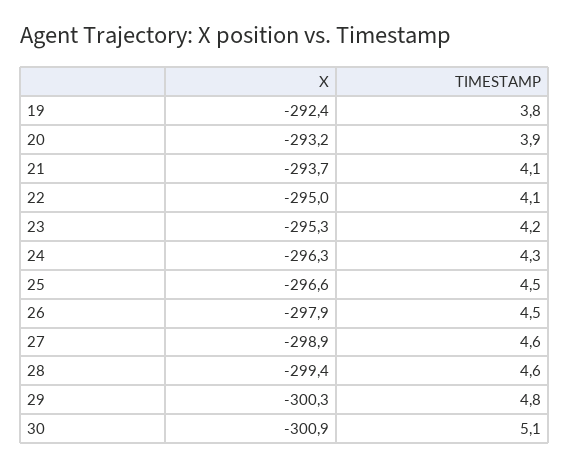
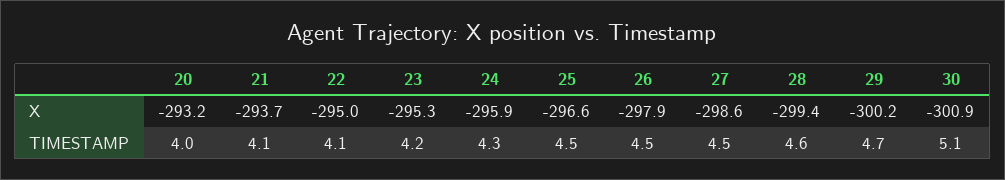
X, 19: -292.4 -> none
TIMESTAMP, 19: 3.8 -> none
TIMESTAMP, 20: 3.9 -> 4
X, 24: -296.3 -> -295.9
X, 27: -298.9 -> -298.6
TIMESTAMP, 27: 4.6 -> 4.5
X, 29: -300.3 -> -300.2
TIMESTAMP, 29: 4.8 -> 4.7

